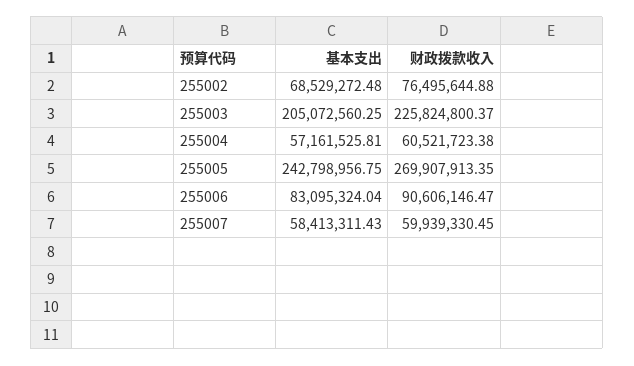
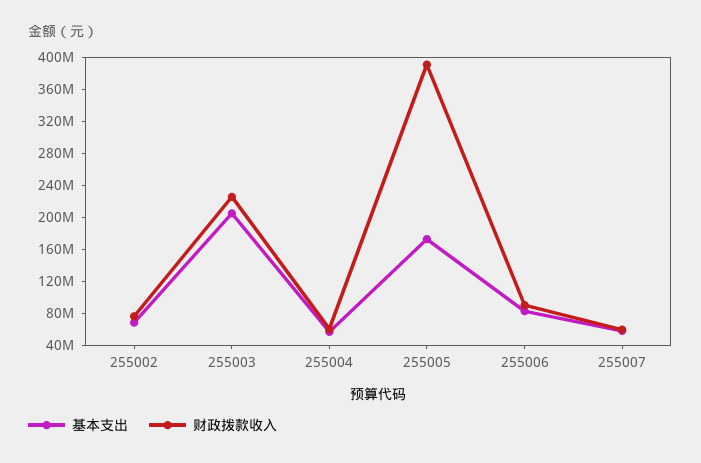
基本支出, 255005: 242798956.75 -> 170000000
财政拨款收入, 255005: 269907913.35 -> 390000000

